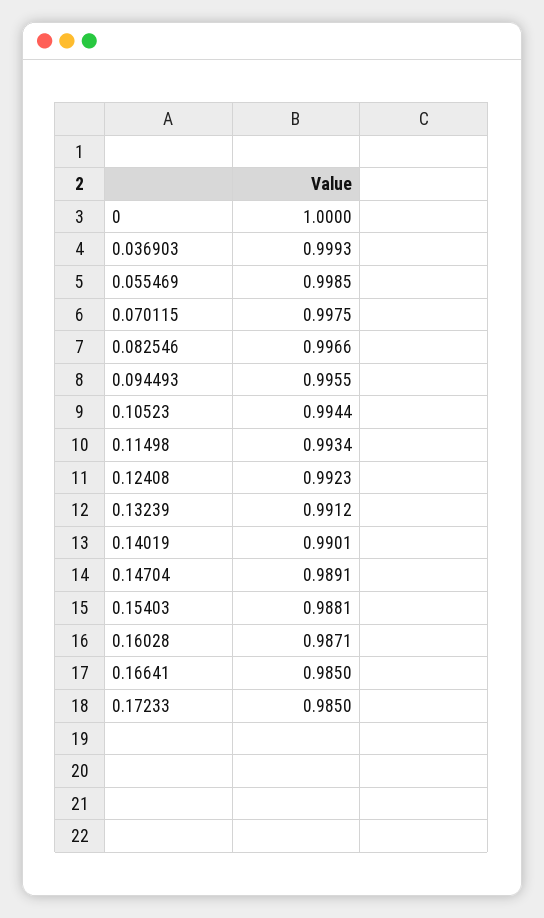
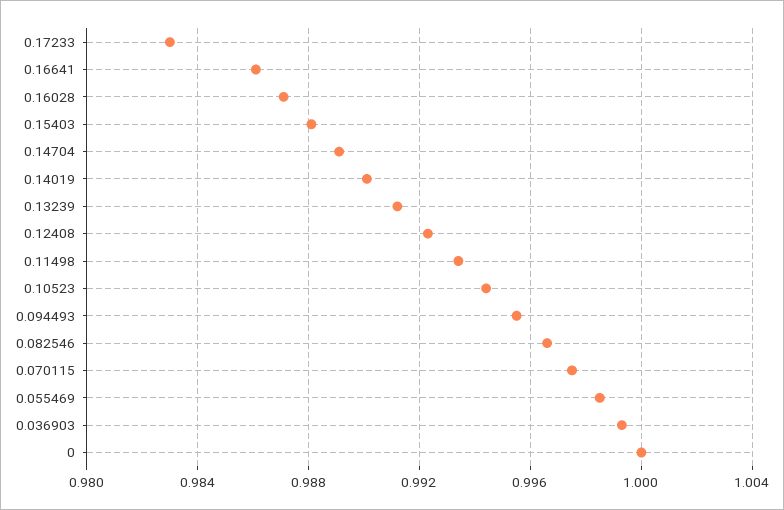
0.16641: 0.985 -> 0.986
0.17233: 0.985 -> 0.983

